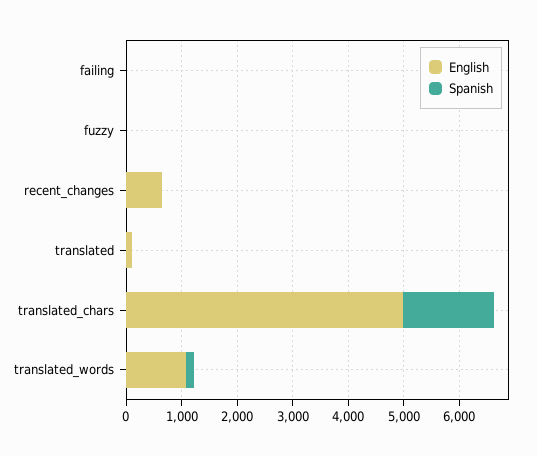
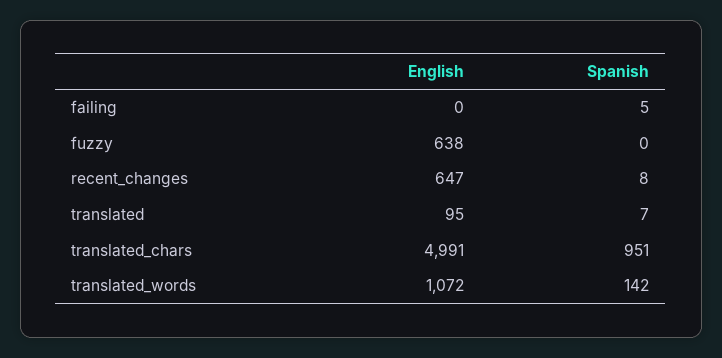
English, fuzzy: 0 -> 638
Spanish, translated_chars: 1600 -> 951

